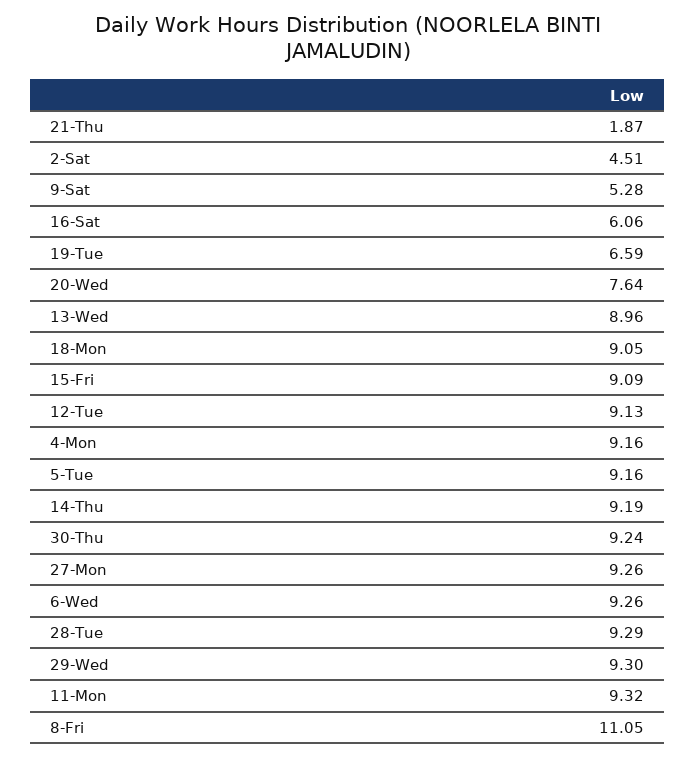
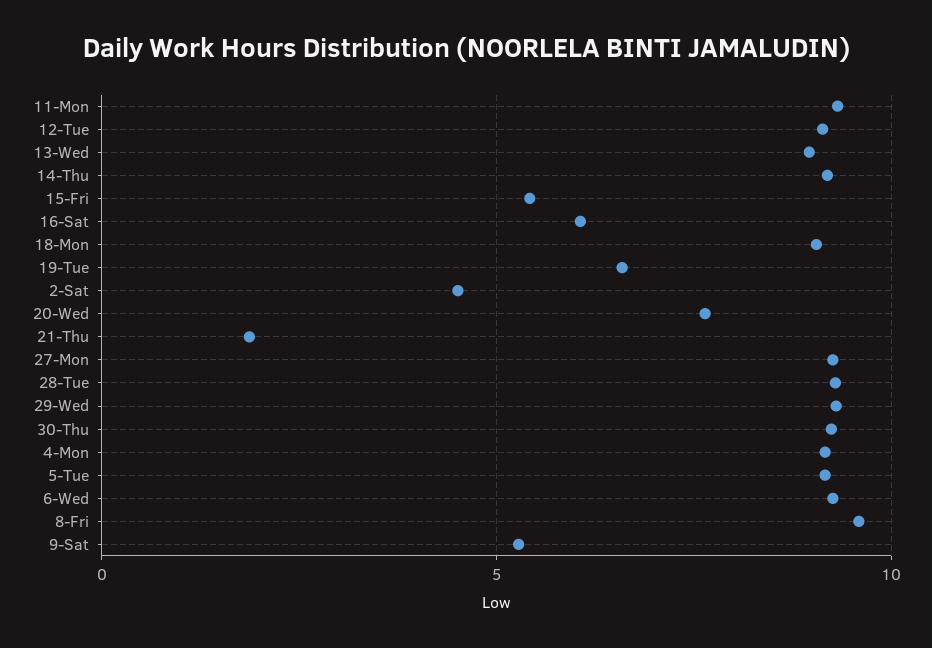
15-Fri: 9.09 -> 5.5
8-Fri: 11.05 -> 9.5

